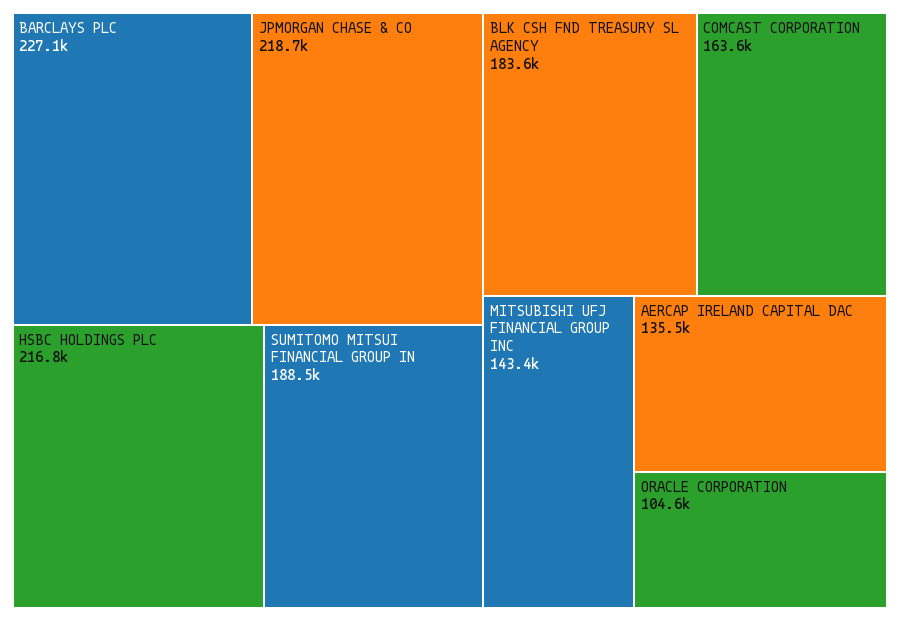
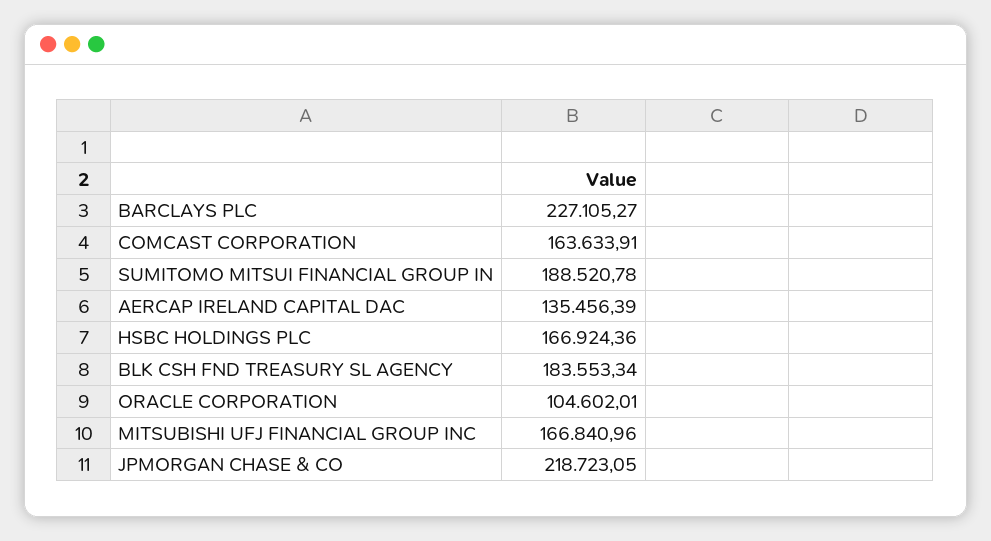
HSBC HOLDINGS PLC: 216800 -> 166924.36
MITSUBISHI UFJ FINANCIAL GROUP INC: 143400 -> 166840.96

